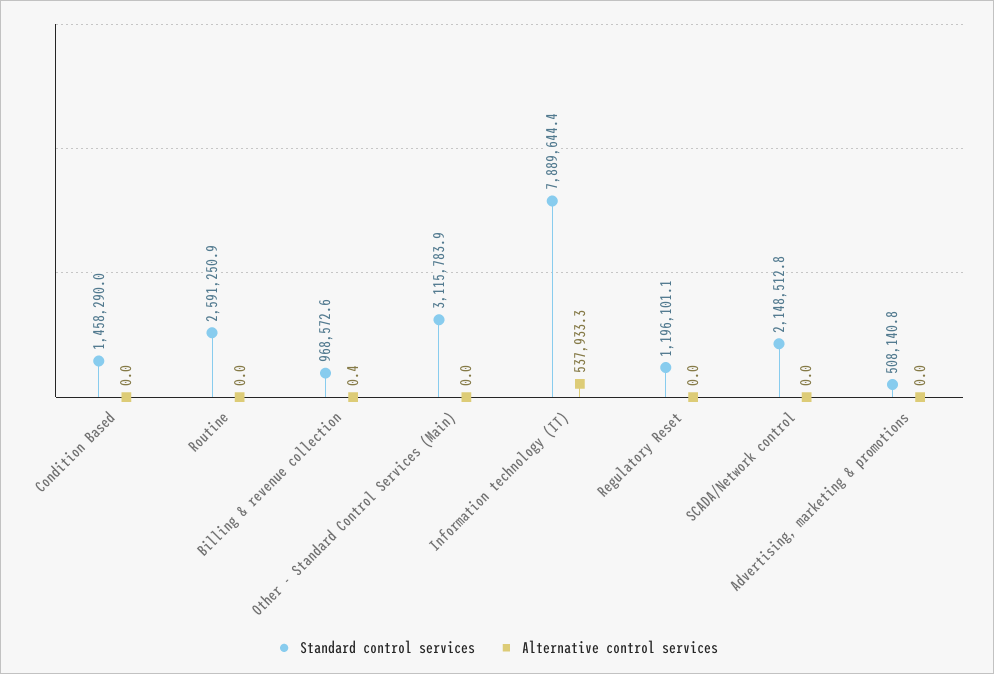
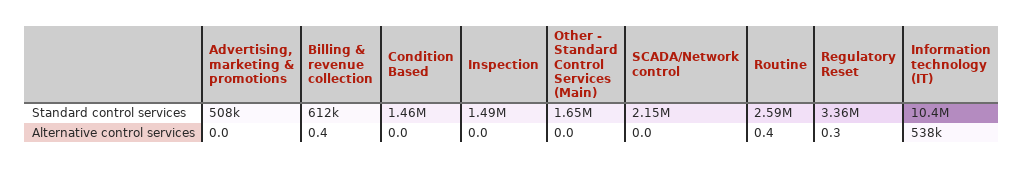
Alternative control services, Routine: 0 -> 0.4
Standard control services, Billing & revenue collection: 968572.6 -> 612000
Standard control services, Other - Standard Control Services (Main): 3115783.9 -> 1650000
Standard control services, Information technology (IT): 7889644.4 -> 10400000
Standard control services, Regulatory Reset: 1196101.1 -> 3360000
Alternative control services, Regulatory Reset: 0 -> 0.3
Standard control services, Inspection: none -> 1490000
Alternative control services, Inspection: none -> 0

